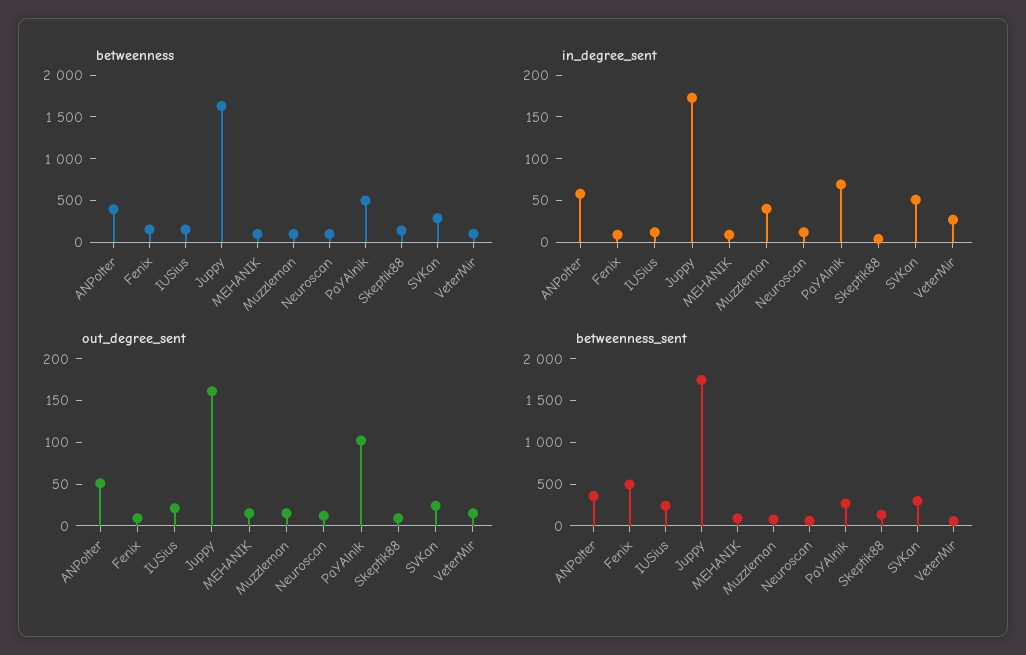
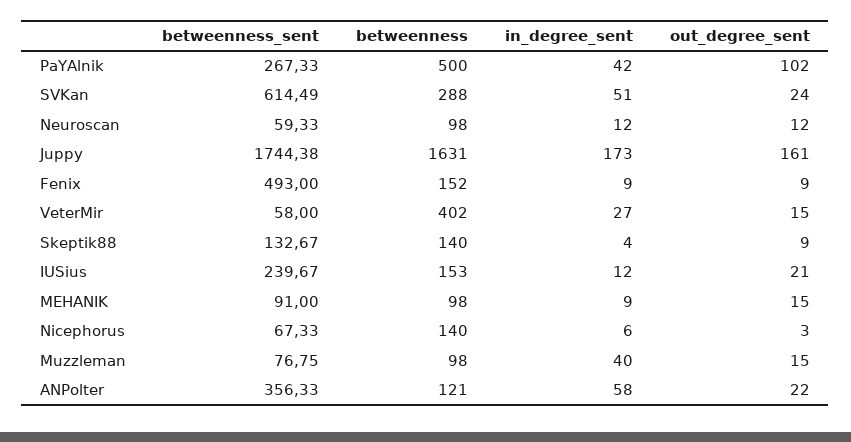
betweenness, ANPolter: 400 -> 121
betweenness, VeterMir: 100 -> 402
in_degree_sent, PaYAlnik: 70 -> 42
out_degree_sent, ANPolter: 50 -> 22
betweenness_sent, SVKan: 300 -> 614.49
betweenness_sent, Nicephorus: none -> 67.33
betweenness, Nicephorus: none -> 140
in_degree_sent, Nicephorus: none -> 6
out_degree_sent, Nicephorus: none -> 3

